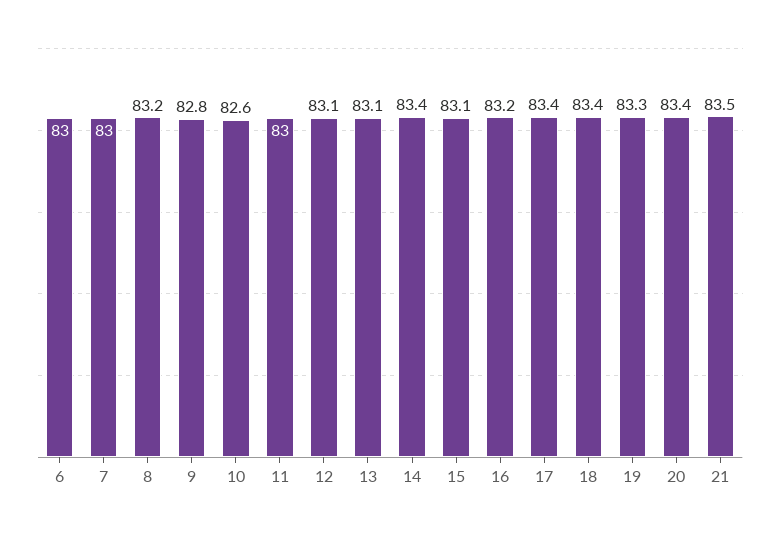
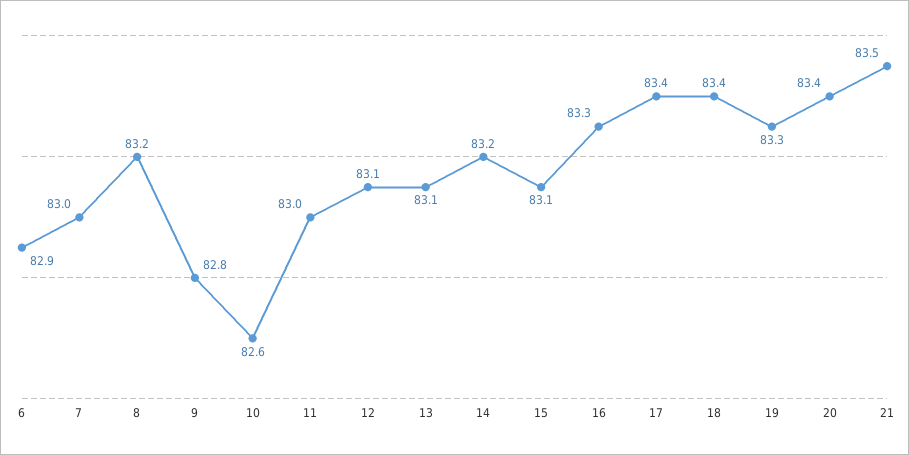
6: 83 -> 82.9
14: 83.4 -> 83.2
16: 83.2 -> 83.3

